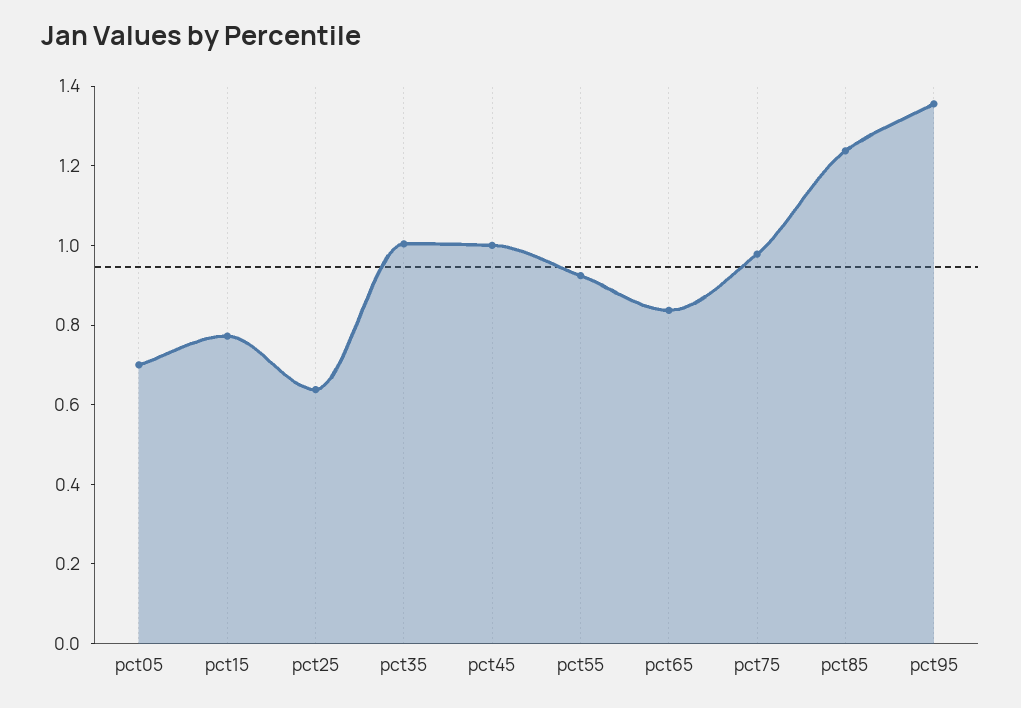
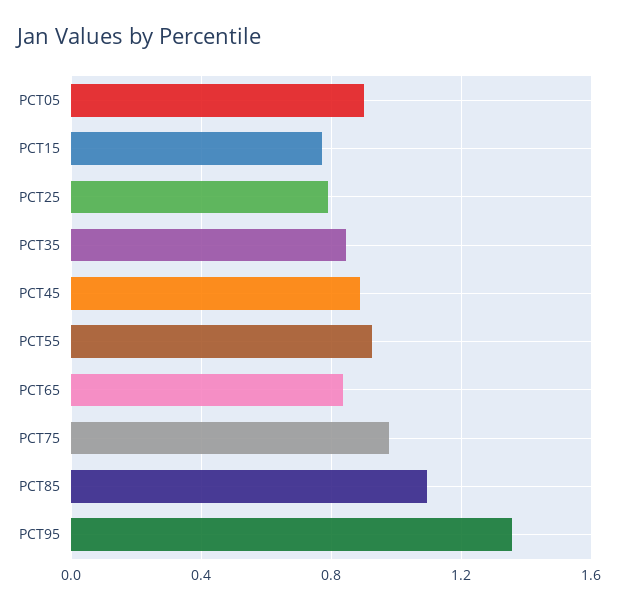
pct05: 0.7 -> 0.9
pct25: 0.65 -> 0.8
pct35: 1 -> 0.85
pct45: 1 -> 0.9
pct85: 1.25 -> 1.1

